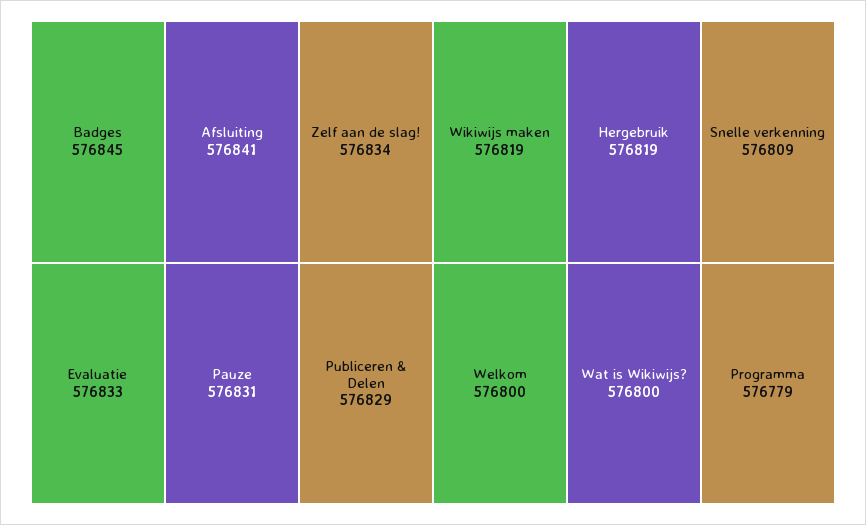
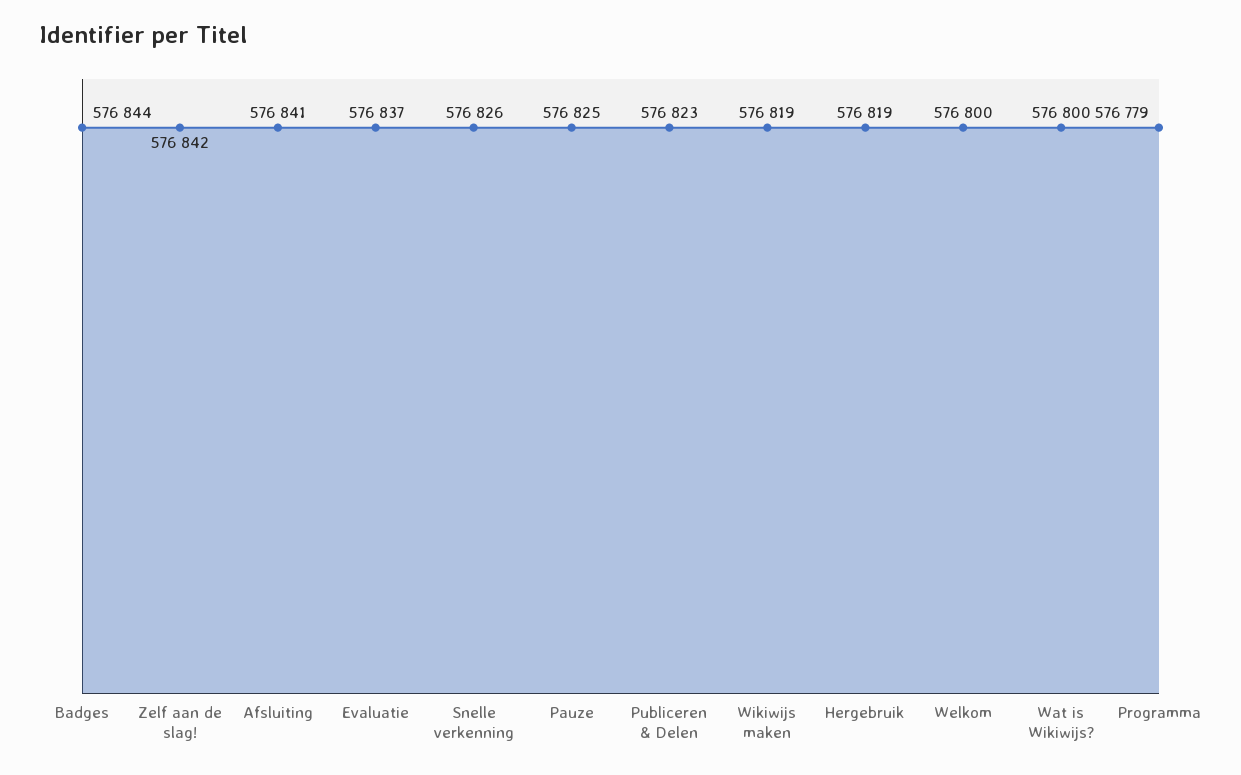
Badges: 576845 -> 576844
Zelf aan de slag!: 576834 -> 576842
Evaluatie: 576833 -> 576837
Pauze: 576831 -> 576825
Publiceren & Delen: 576829 -> 576823
Snelle verkenning: 576809 -> 576826

